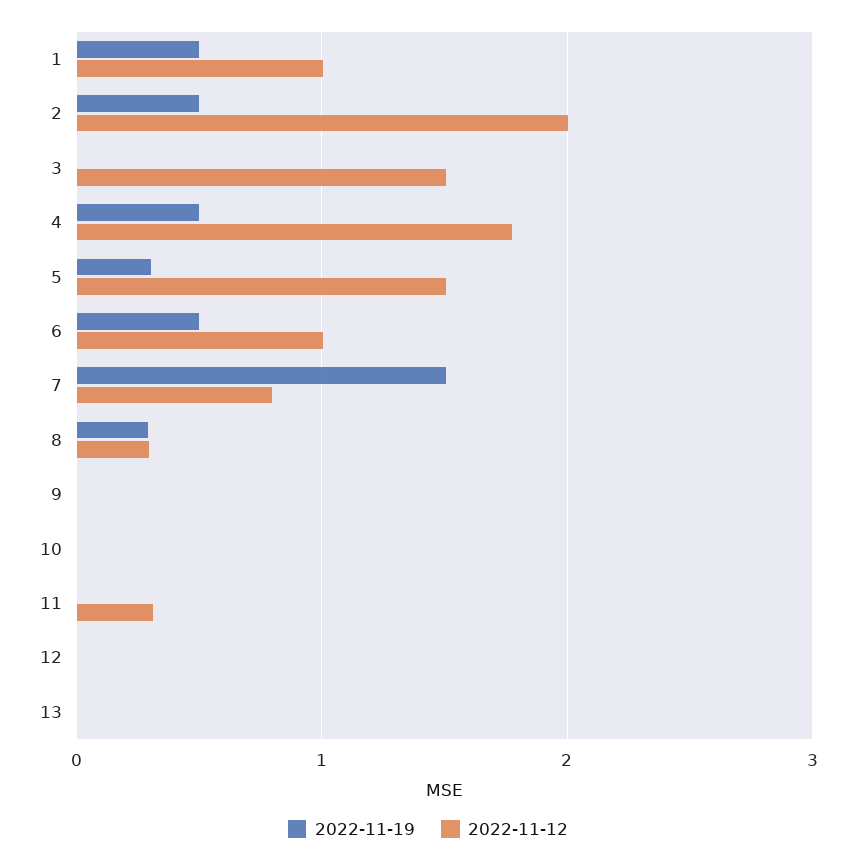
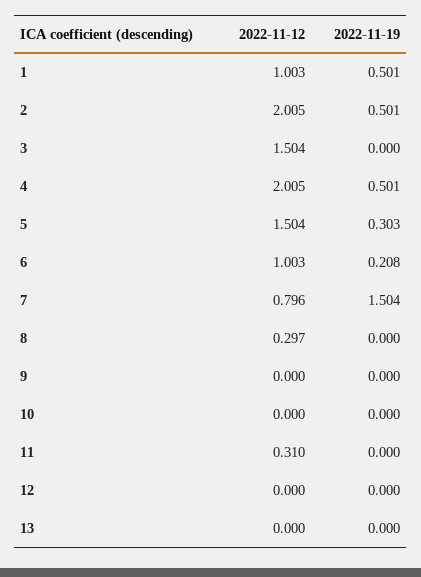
2022-11-12, 4: 1.8 -> 2.005
2022-11-19, 6: 0.5 -> 0.208
2022-11-19, 8: 0.3 -> 0

